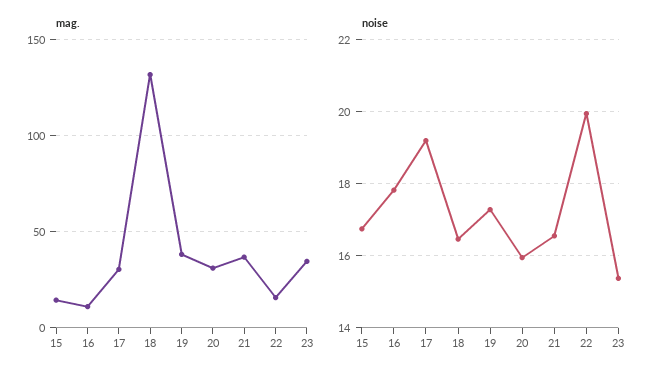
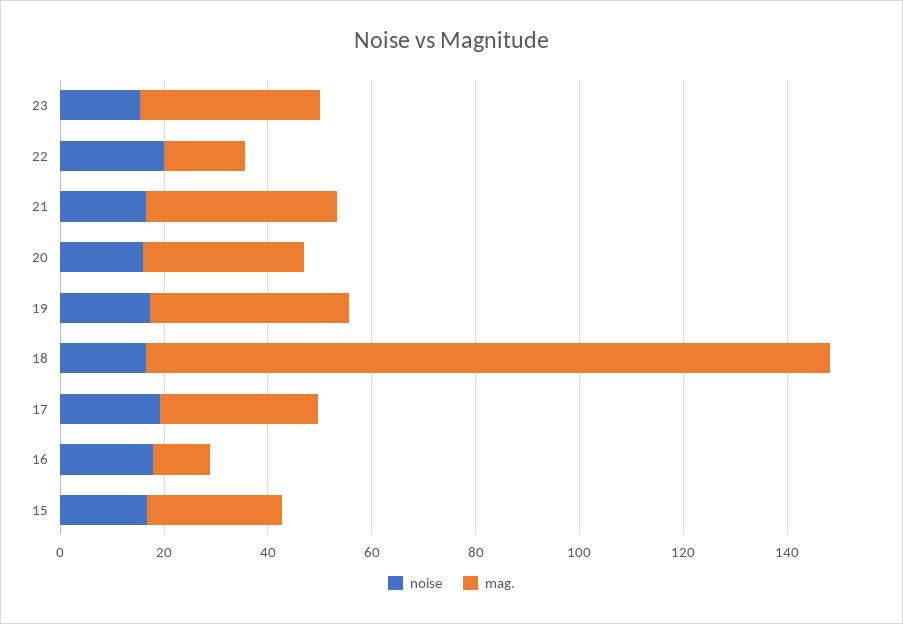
mag., 15: 15 -> 25

